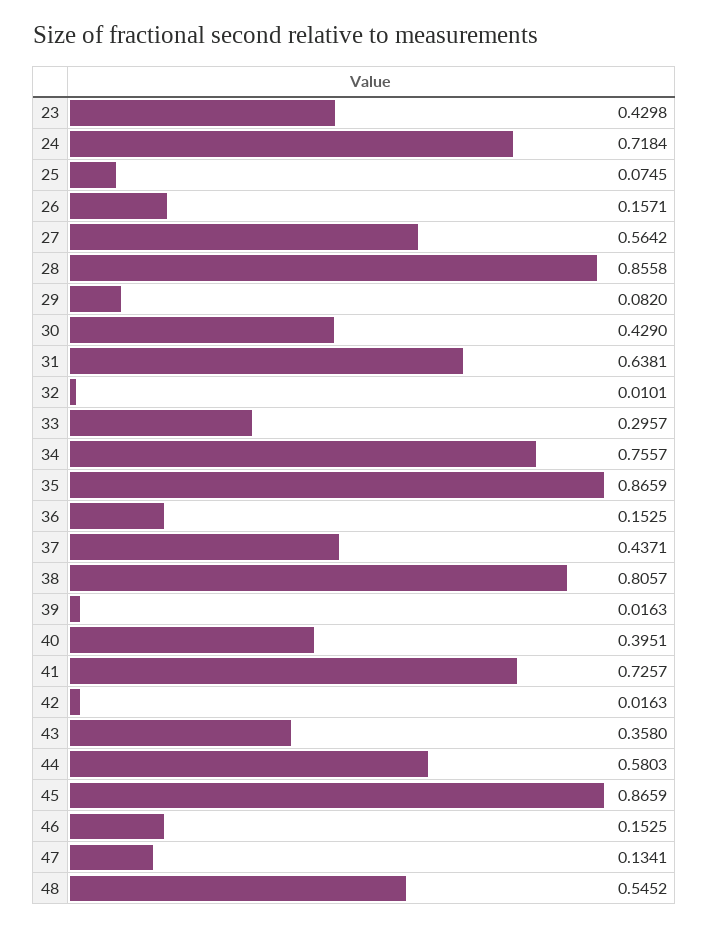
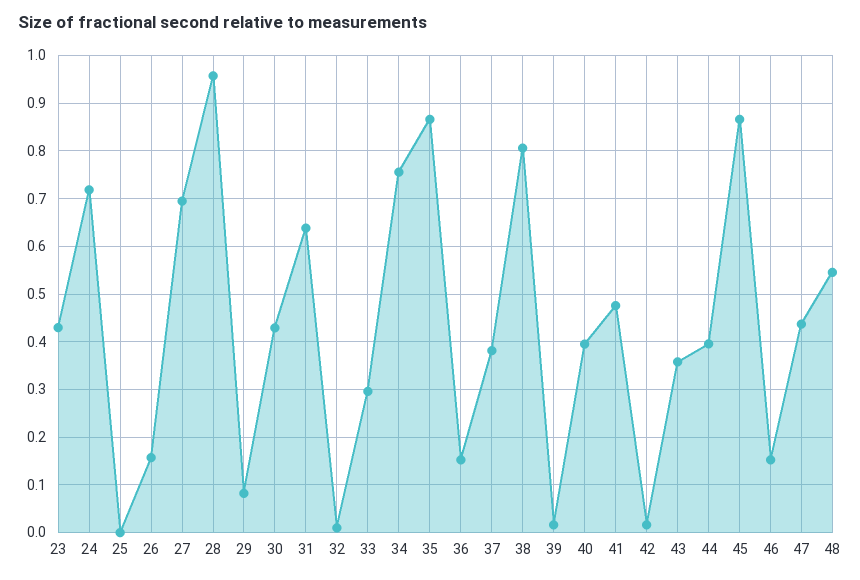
25: 0.0745 -> 0
27: 0.5642 -> 0.7
28: 0.8558 -> 0.96
37: 0.4371 -> 0.38
41: 0.7257 -> 0.48
44: 0.5803 -> 0.4
47: 0.1341 -> 0.44

